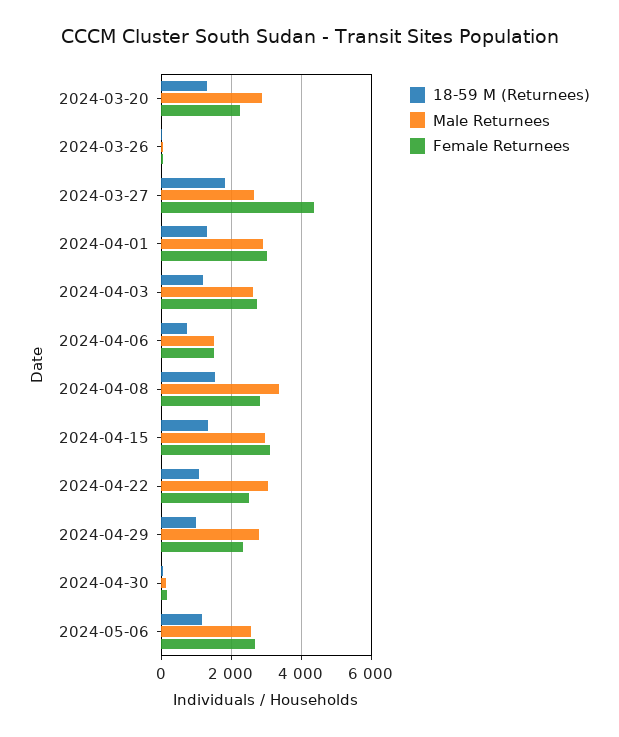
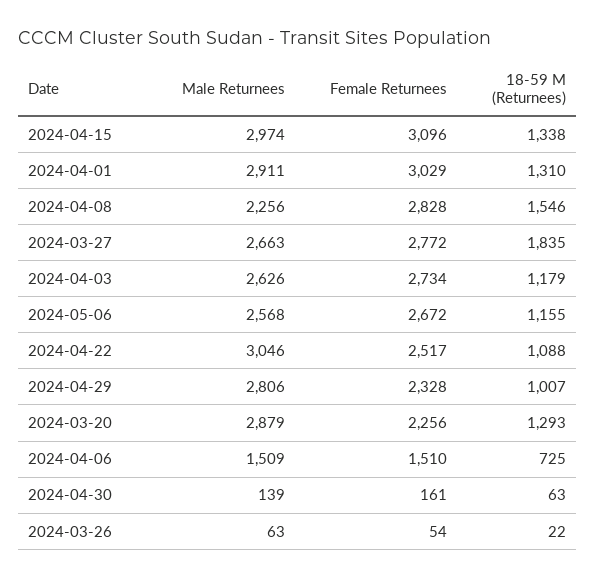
Female Returnees, 2024-03-27: 4400 -> 2772
Male Returnees, 2024-04-08: 3400 -> 2256

